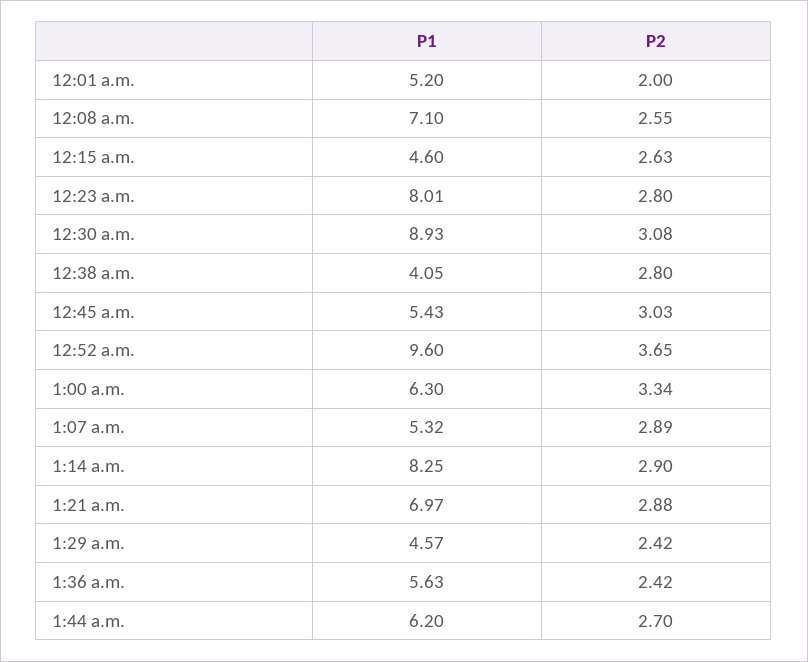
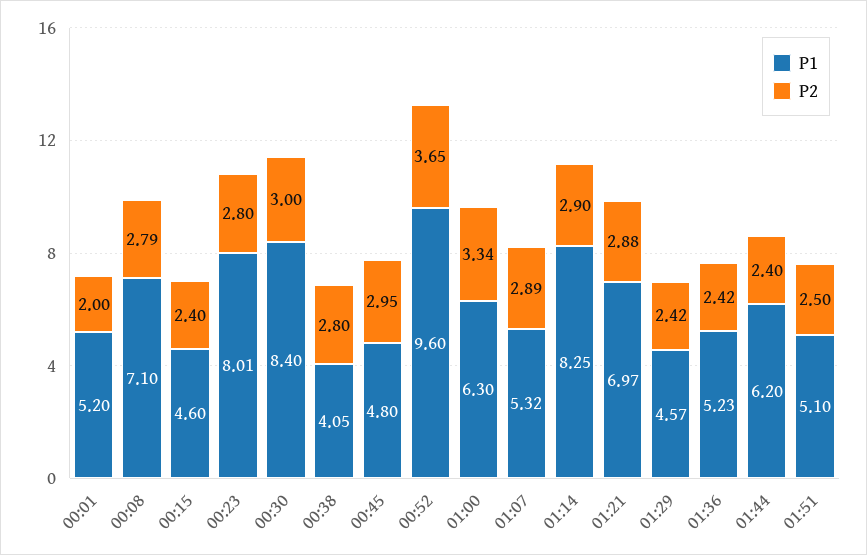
P2, 12:08 a.m.: 2.55 -> 2.79
P2, 12:15 a.m.: 2.63 -> 2.4
P1, 12:30 a.m.: 8.93 -> 8.4
P2, 12:30 a.m.: 3.08 -> 3
P1, 12:45 a.m.: 5.43 -> 4.8
P2, 12:45 a.m.: 3.03 -> 2.95
P1, 1:36 a.m.: 5.63 -> 5.23
P2, 1:44 a.m.: 2.7 -> 2.4
P1, 01:51: none -> 5.1
P2, 01:51: none -> 2.5

